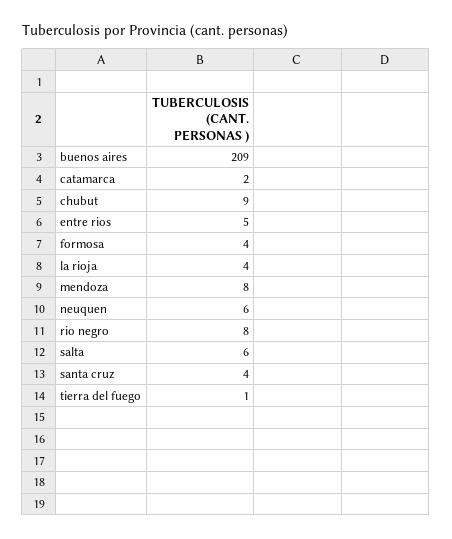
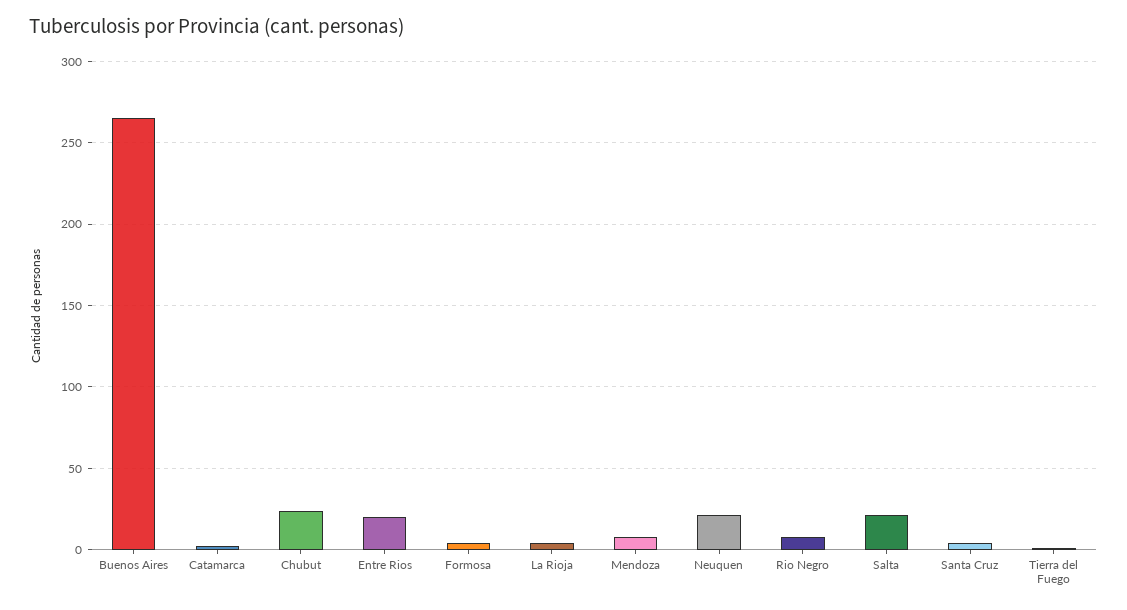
buenos aires: 209 -> 265
chubut: 9 -> 25
entre rios: 5 -> 20
neuquen: 6 -> 20
salta: 6 -> 20

